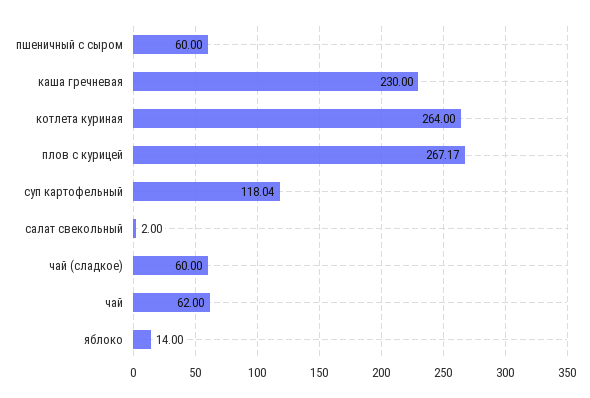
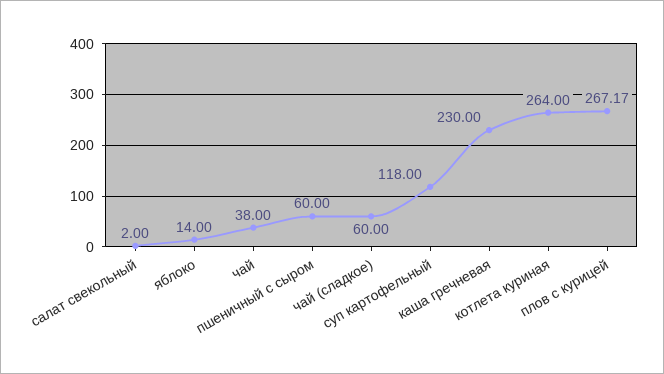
суп картофельный: 118.04 -> 118
чай: 62 -> 38

